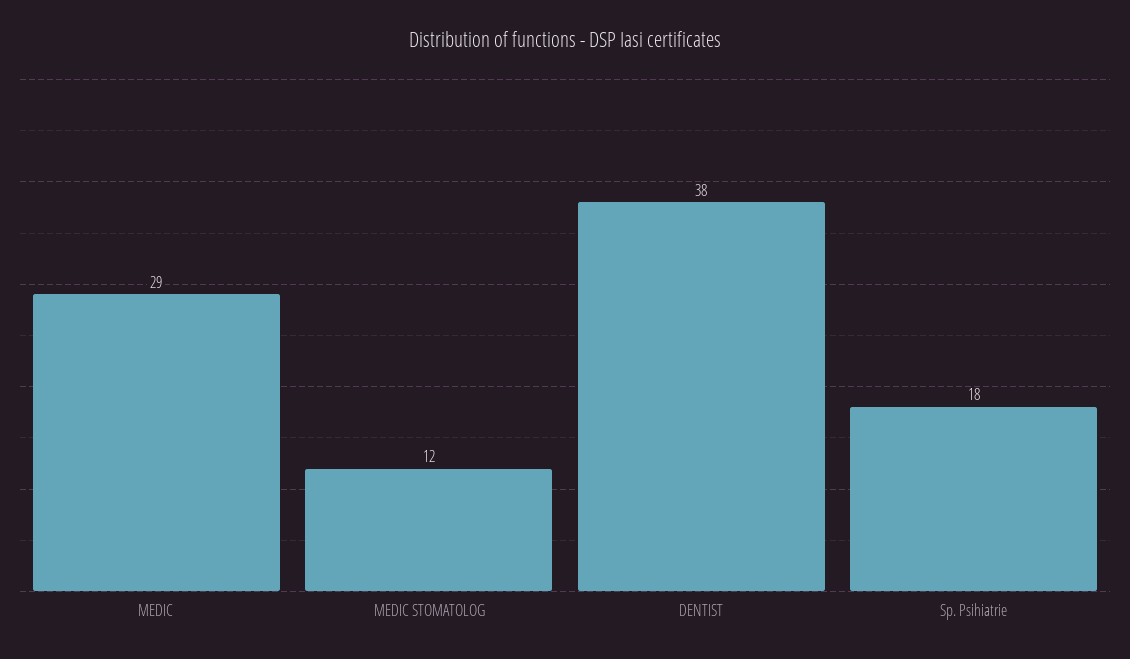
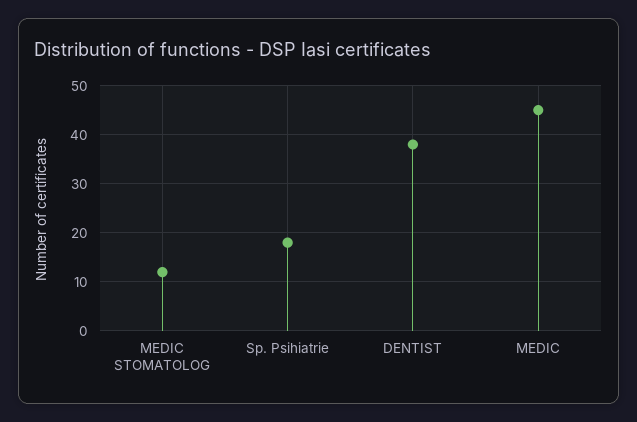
MEDIC: 29 -> 45

